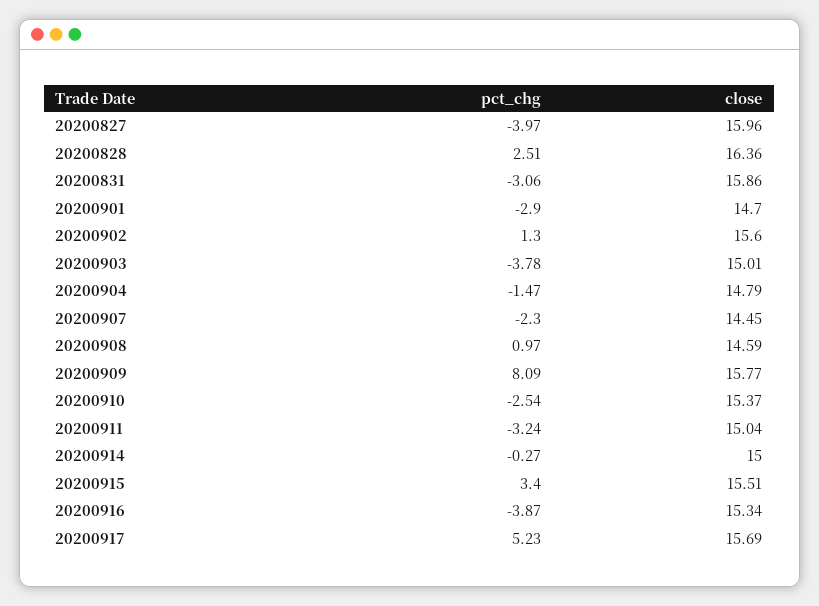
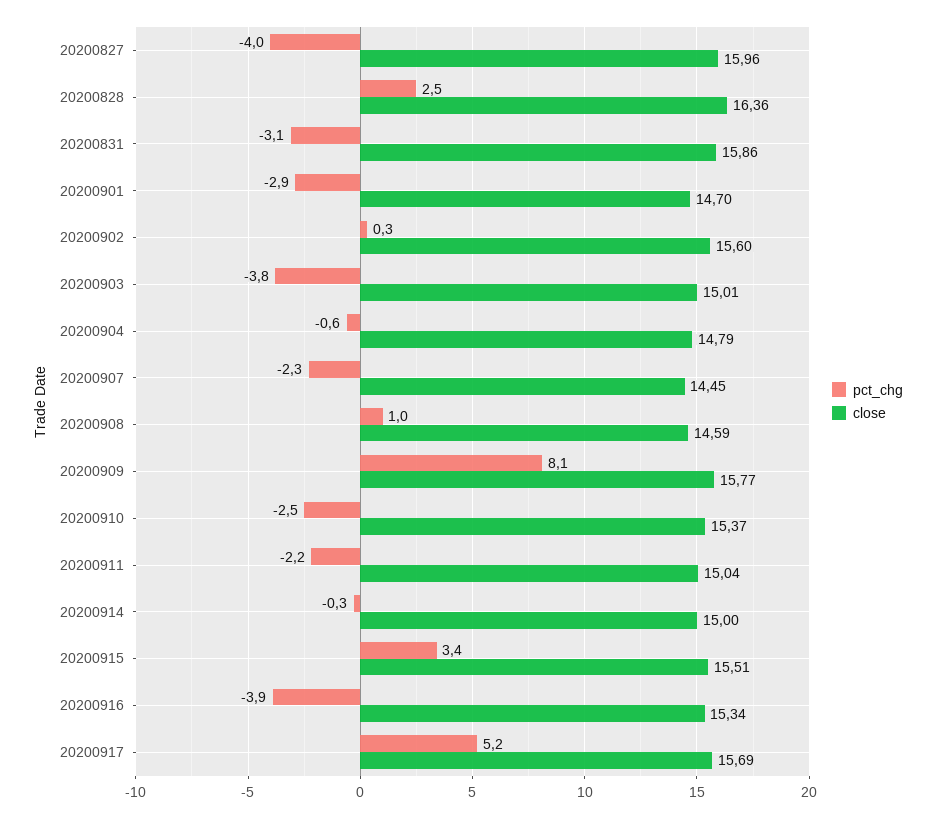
pct_chg, 20200902: 1.3 -> 0.3
pct_chg, 20200904: -1.47 -> -0.6
pct_chg, 20200911: -3.24 -> -2.2

